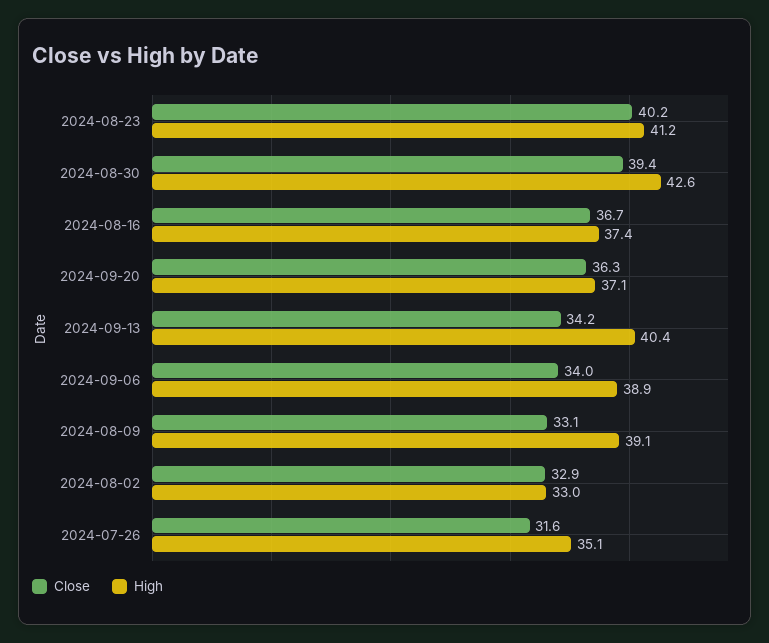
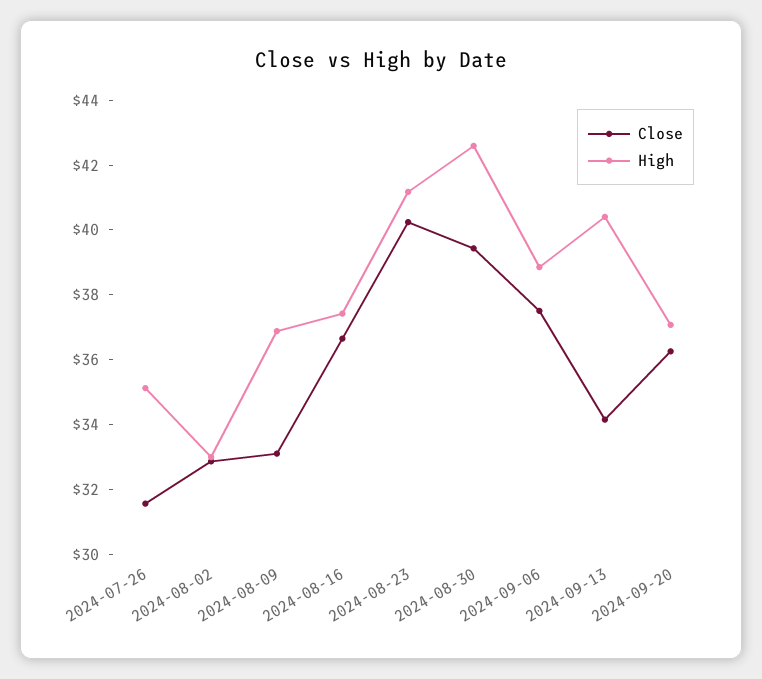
Close, 2024-09-06: 34 -> 37.5
High, 2024-08-09: 39.1 -> 37

